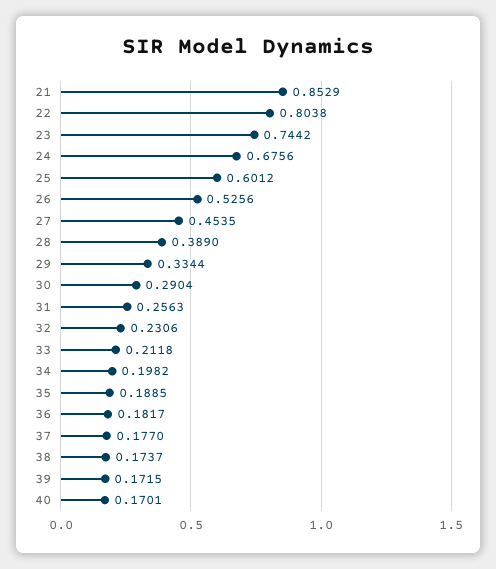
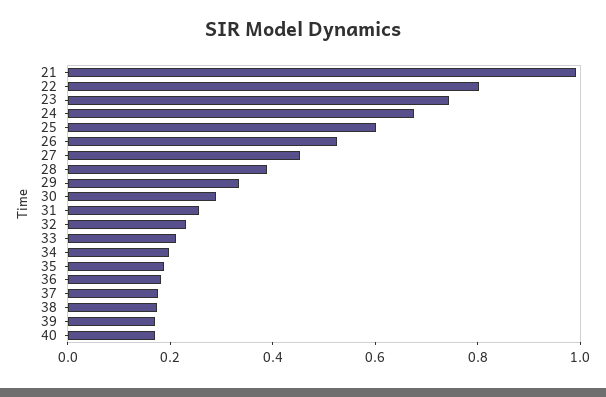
21: 0.8529 -> 1

